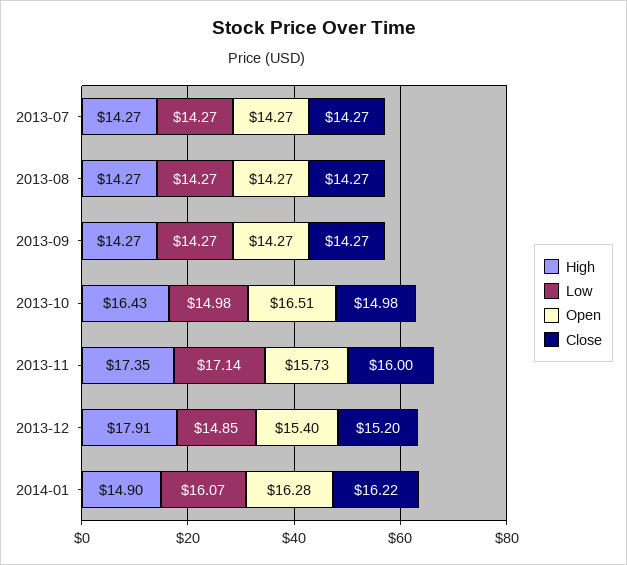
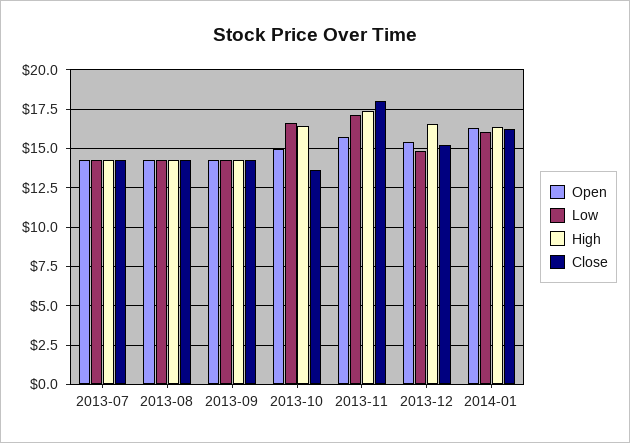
Low, 2013-10: 14.98 -> 16.5
Open, 2013-10: 16.51 -> 15
Close, 2013-10: 14.98 -> 13.5
Close, 2013-11: 16 -> 18
High, 2013-12: 17.91 -> 16.5
High, 2014-01: 14.9 -> 16.5

